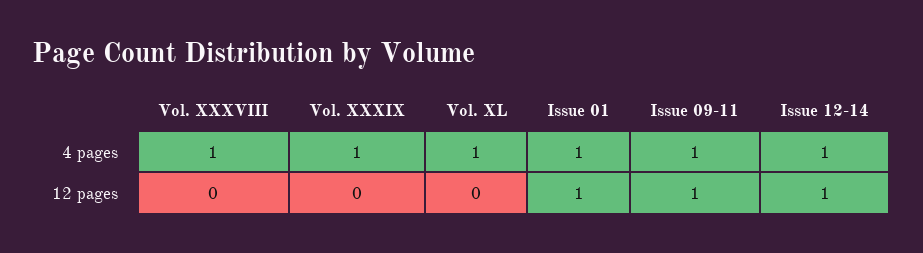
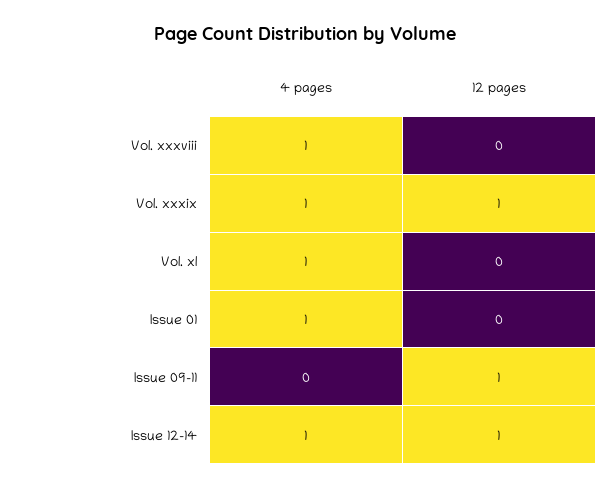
Issue 09-11, 4 pages: 1 -> 0
Vol. XXXIX, 12 pages: 0 -> 1
Issue 01, 12 pages: 1 -> 0

